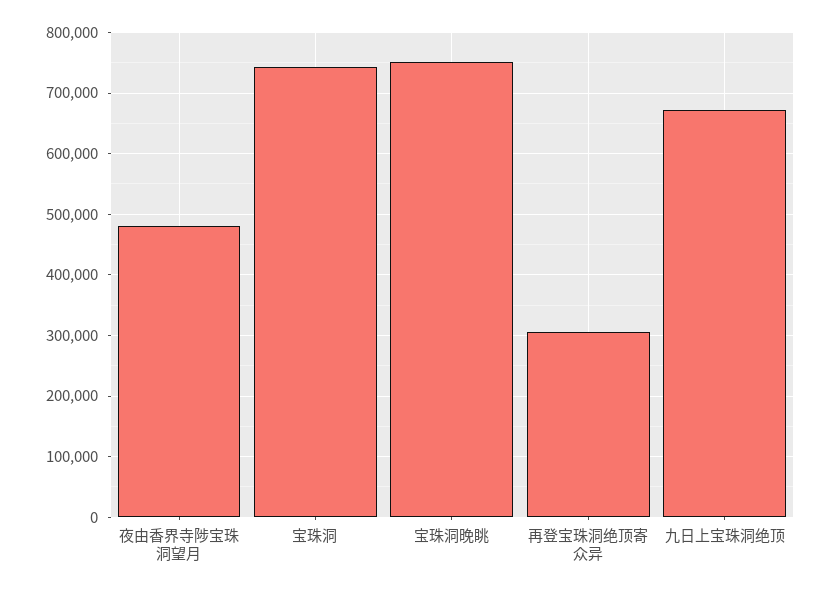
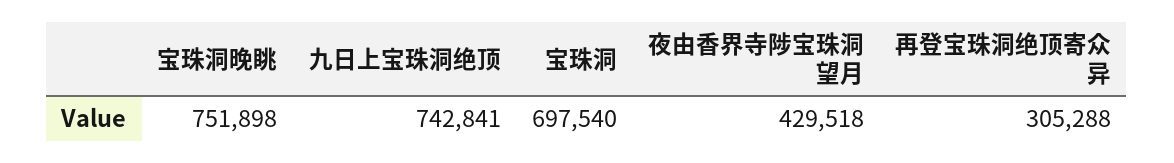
夜由香界寺陟宝珠洞望月: 480000 -> 429518
宝珠洞: 740000 -> 697540
九日上宝珠洞绝顶: 670000 -> 742841

